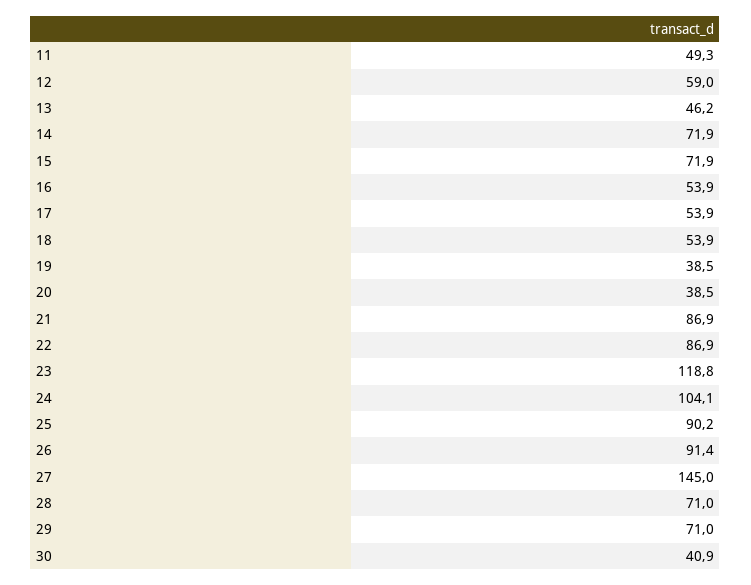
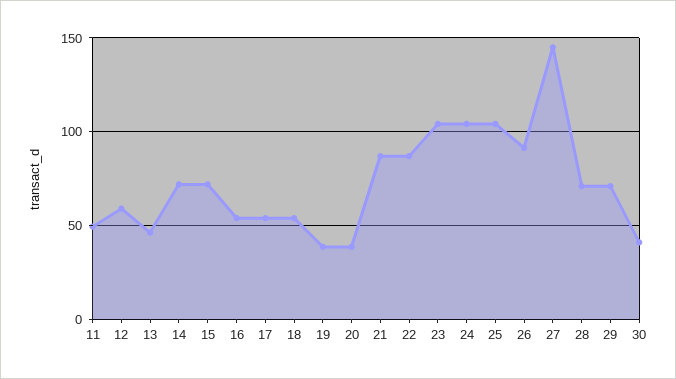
23: 118.8 -> 105
25: 90.2 -> 105

